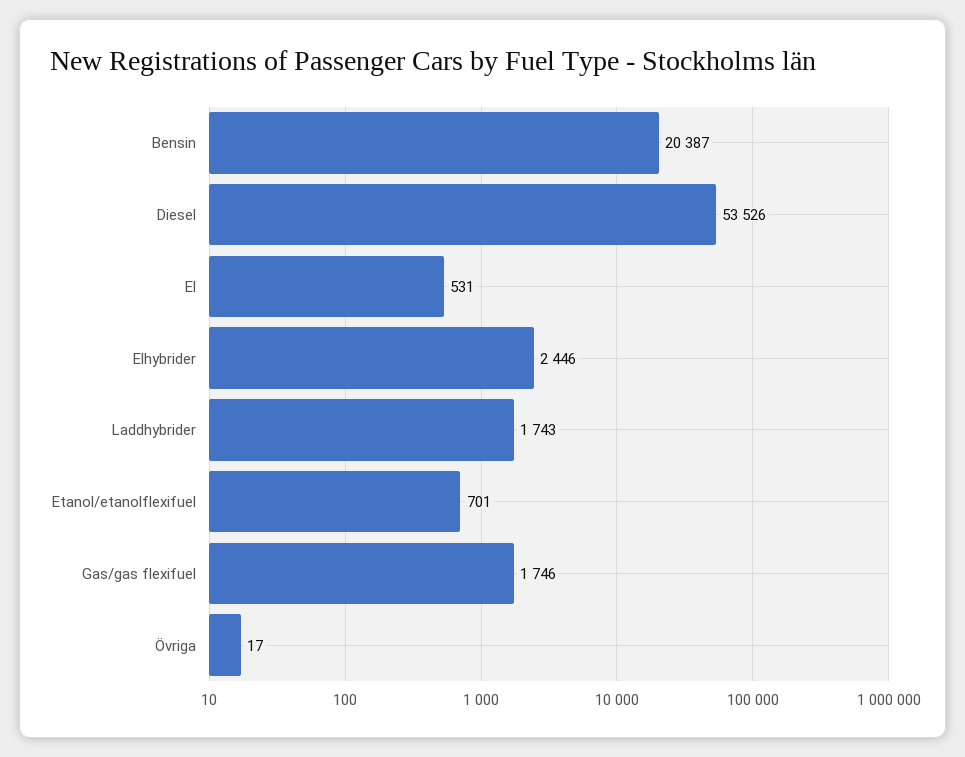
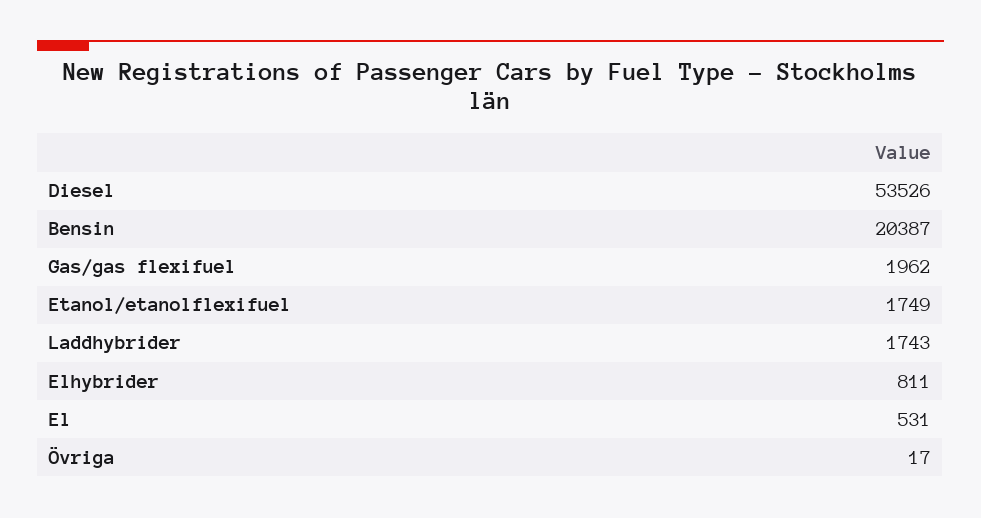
Elhybrider: 2446 -> 811
Etanol/etanolflexifuel: 701 -> 1749
Gas/gas flexifuel: 1746 -> 1962

